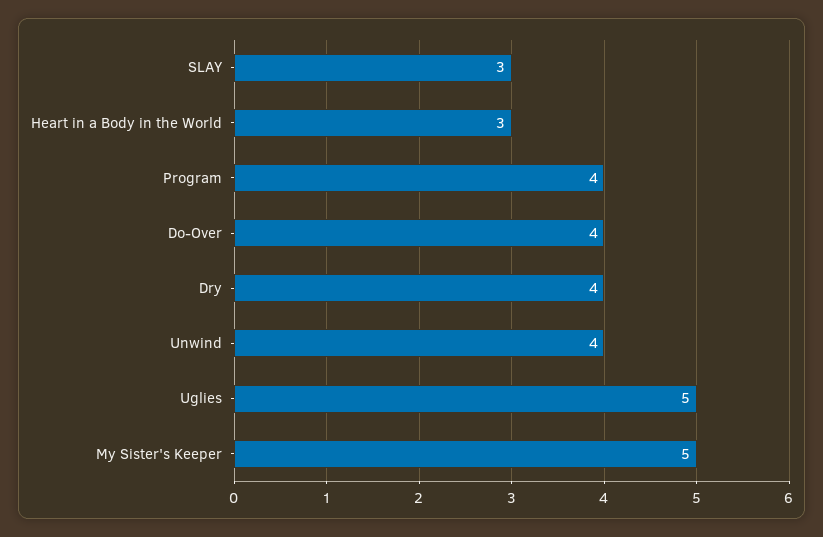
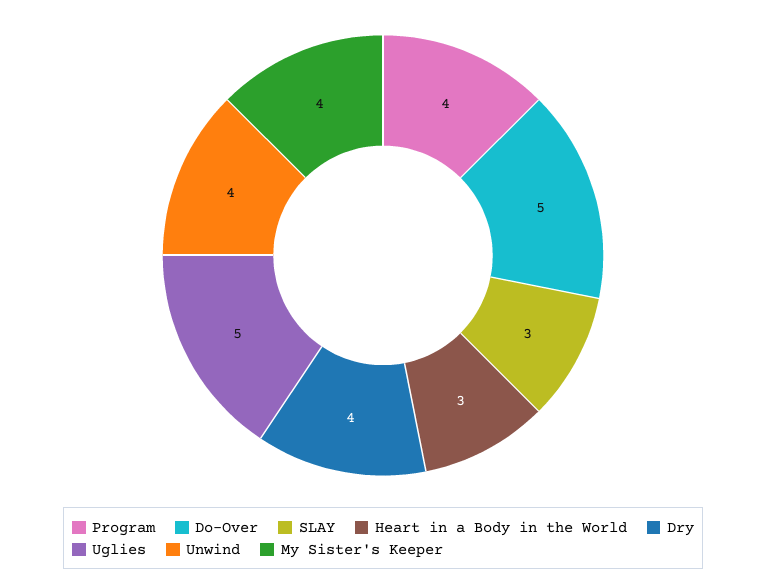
Do-Over: 4 -> 5
My Sister's Keeper: 5 -> 4

